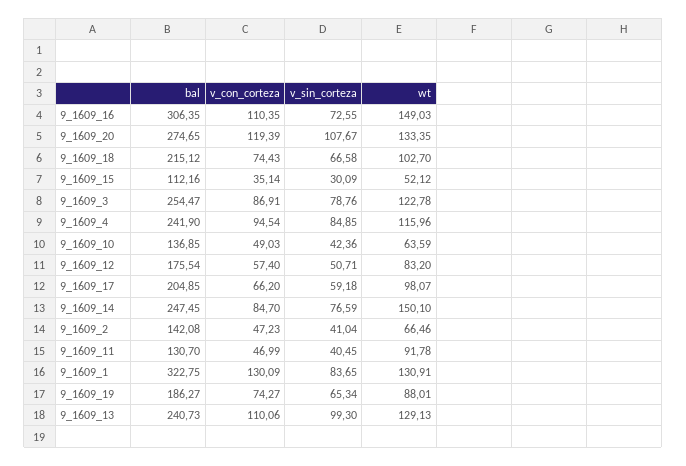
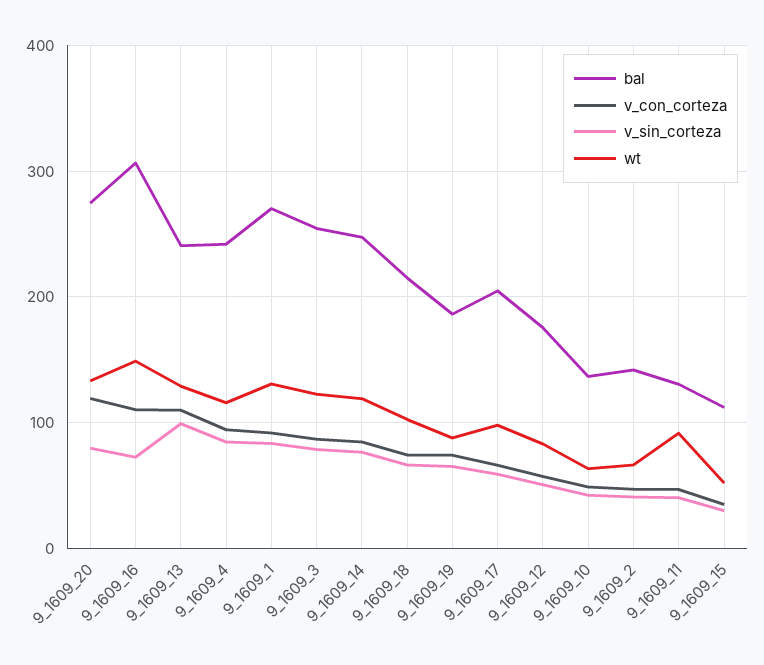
v_sin_corteza, 9_1609_20: 107.67 -> 80
wt, 9_1609_14: 150.1 -> 120
bal, 9_1609_1: 322.75 -> 270
v_con_corteza, 9_1609_1: 130.09 -> 90

